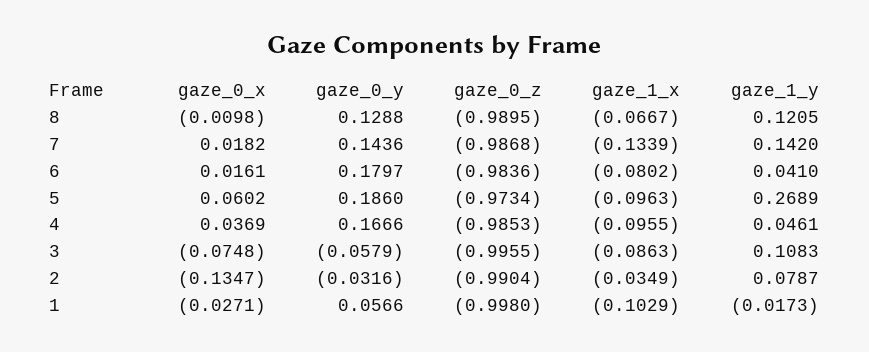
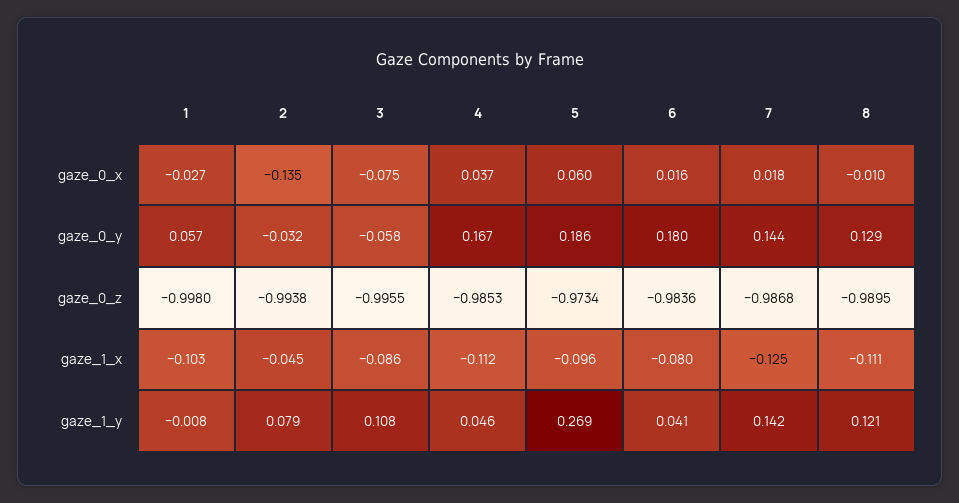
gaze_1_x, 8: -0.0667 -> -0.111
gaze_1_x, 7: -0.1339 -> -0.125
gaze_1_x, 4: -0.0955 -> -0.112
gaze_0_z, 2: -0.9904 -> -0.9938
gaze_1_x, 2: -0.0349 -> -0.045
gaze_1_y, 1: -0.0173 -> -0.008

